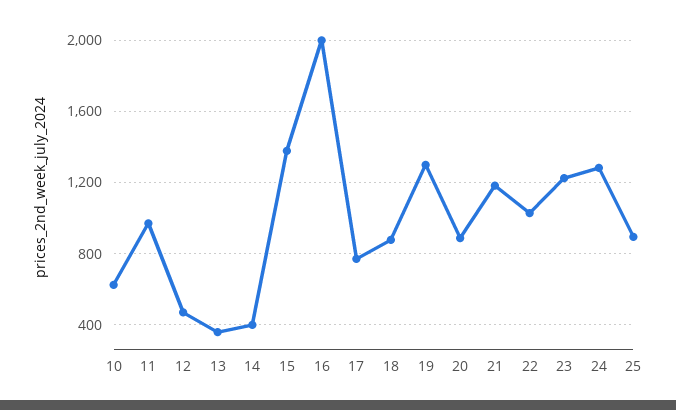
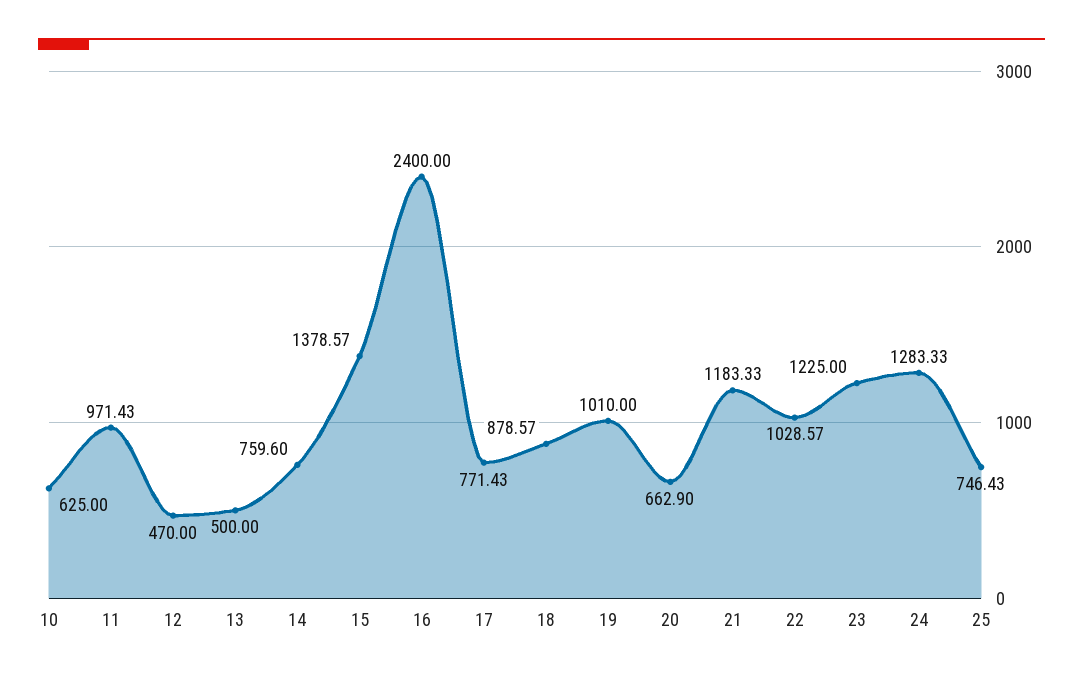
13: 350 -> 500
14: 400 -> 759.6
16: 2000 -> 2400
19: 1300 -> 1010
20: 900 -> 662.9
25: 900 -> 746.43

